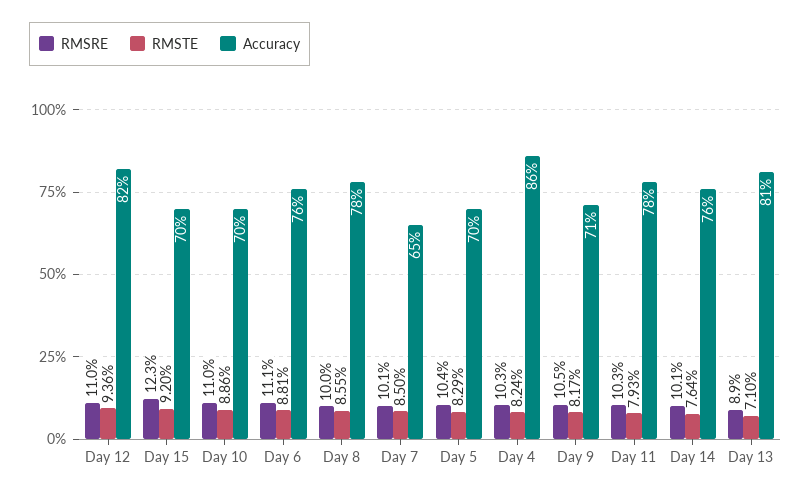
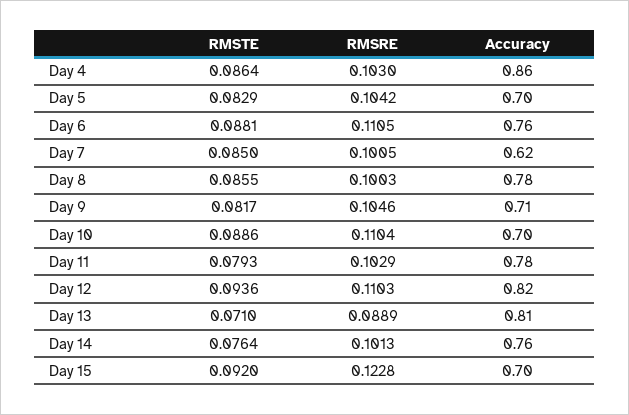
Accuracy, Day 7: 0.65 -> 0.62
RMSTE, Day 4: 0.0824 -> 0.0864

